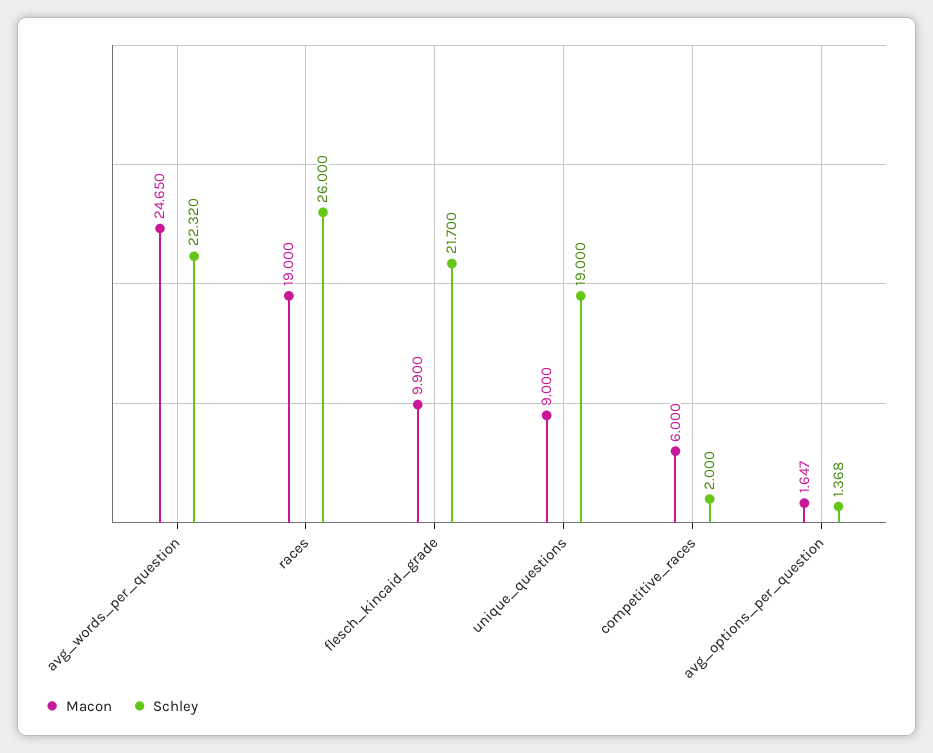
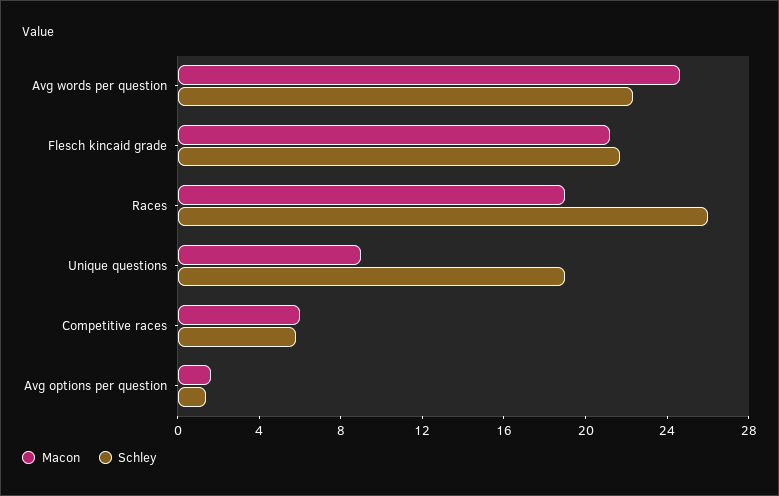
Macon, flesch_kincaid_grade: 9.9 -> 21
Schley, competitive_races: 2 -> 6

